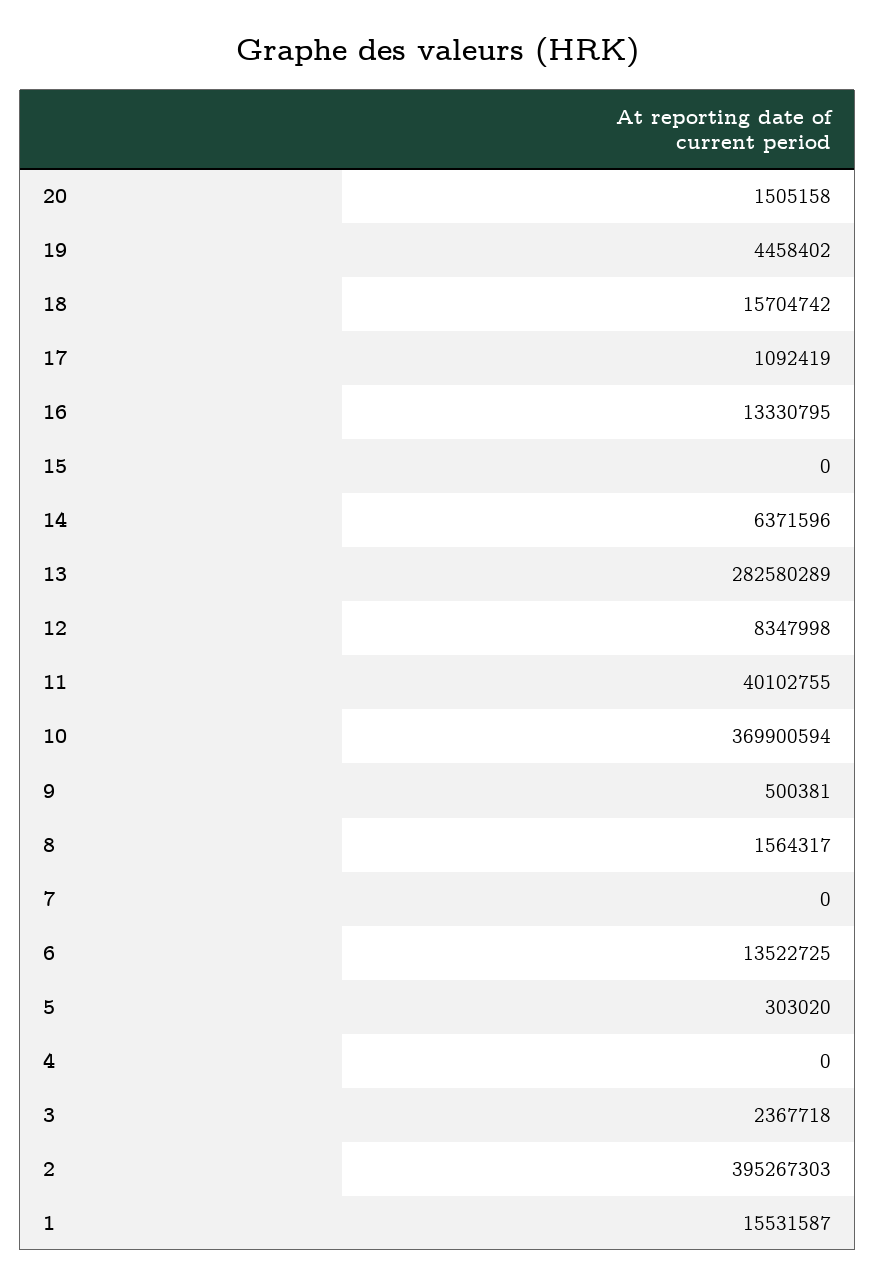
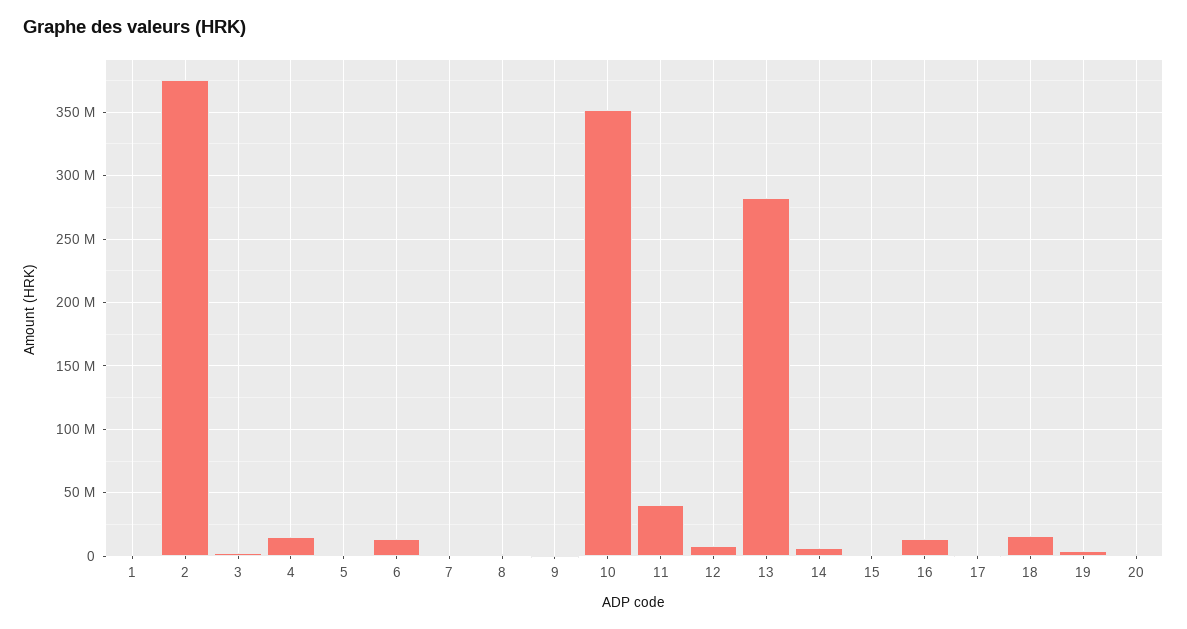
10: 369900594 -> 350000000
4: 0 -> 15000000
2: 395267303 -> 375000000
1: 15531587 -> 0

